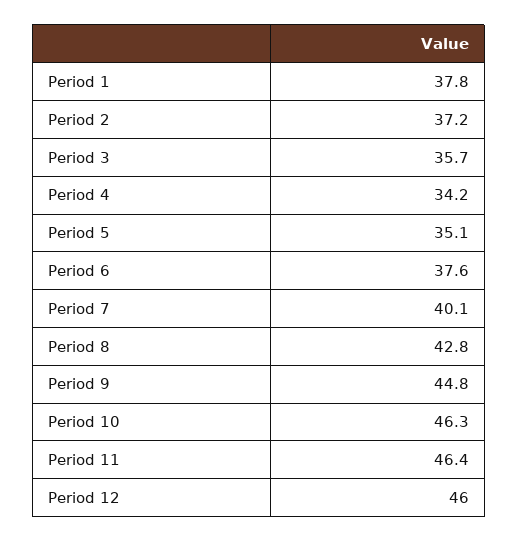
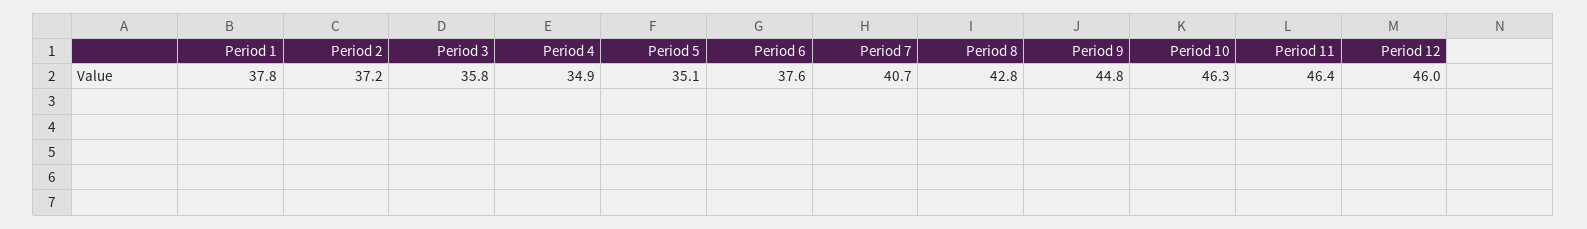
Period 3: 35.7 -> 35.8
Period 4: 34.2 -> 34.9
Period 7: 40.1 -> 40.7

